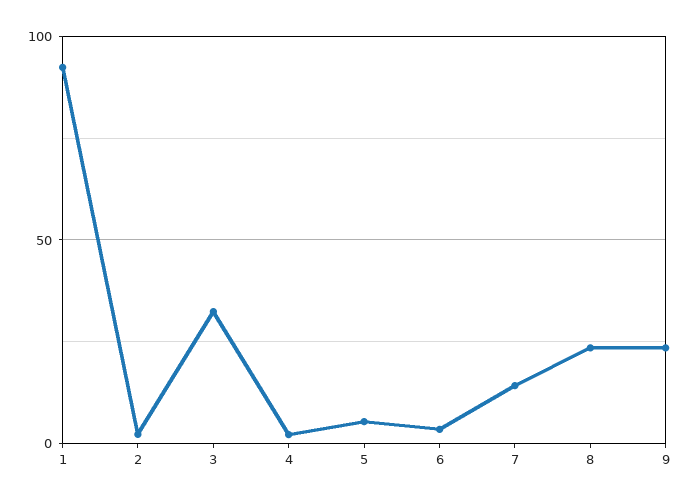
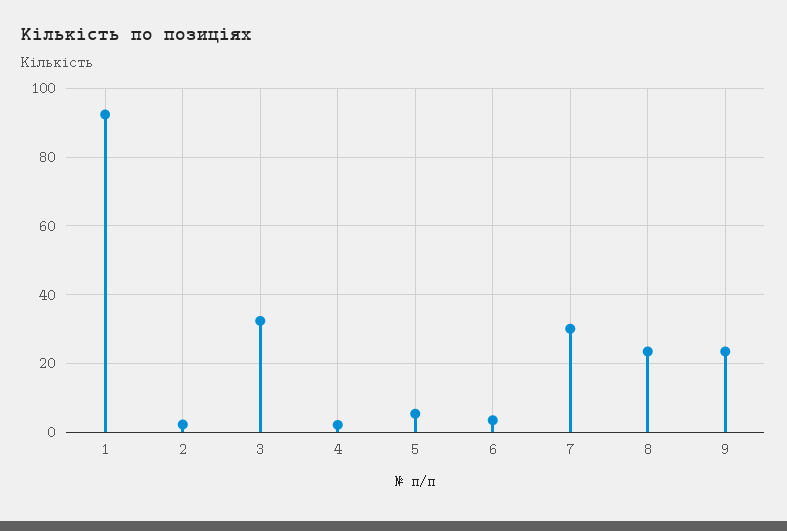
7: 15 -> 30

